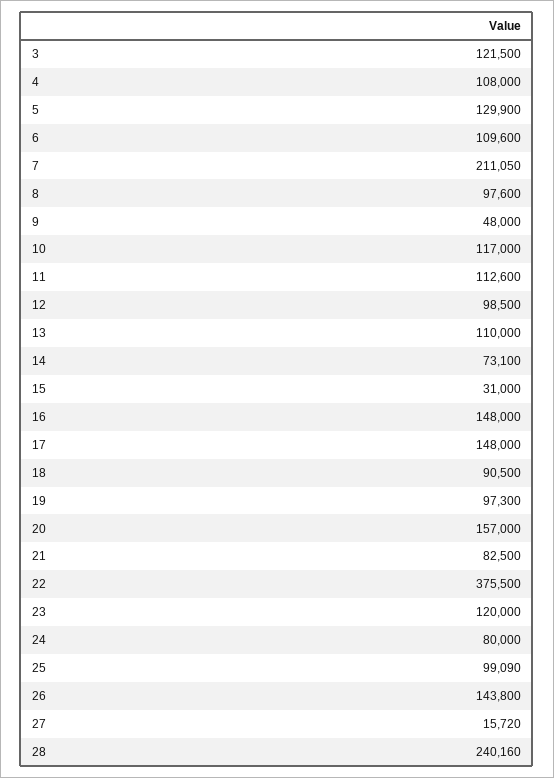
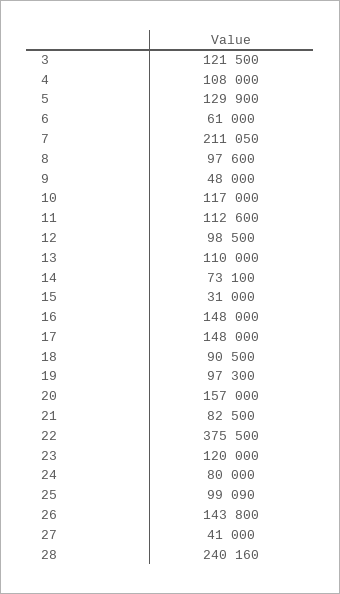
6: 109600 -> 61000
27: 15720 -> 41000

